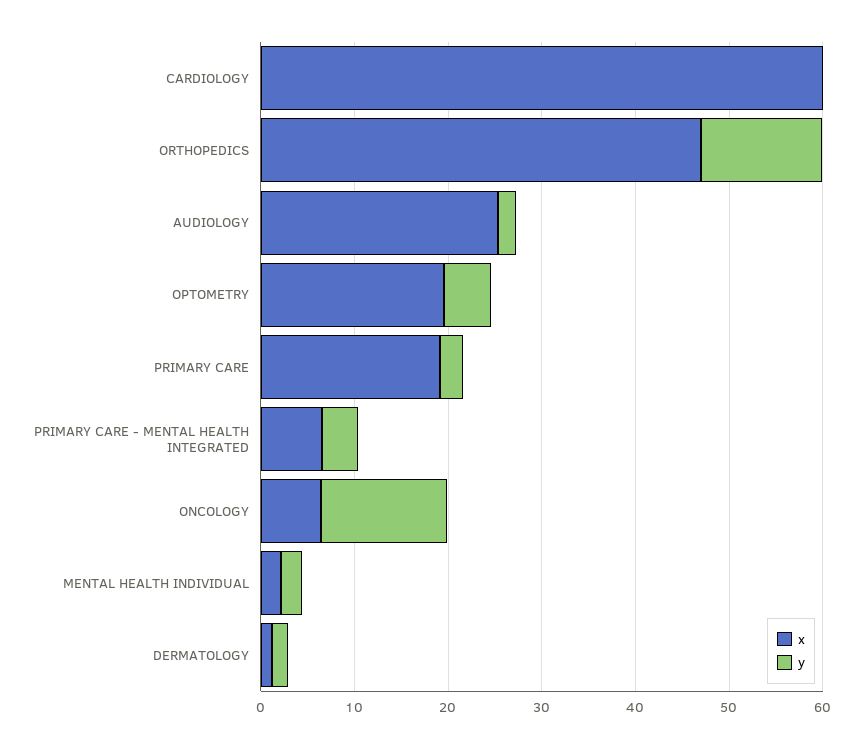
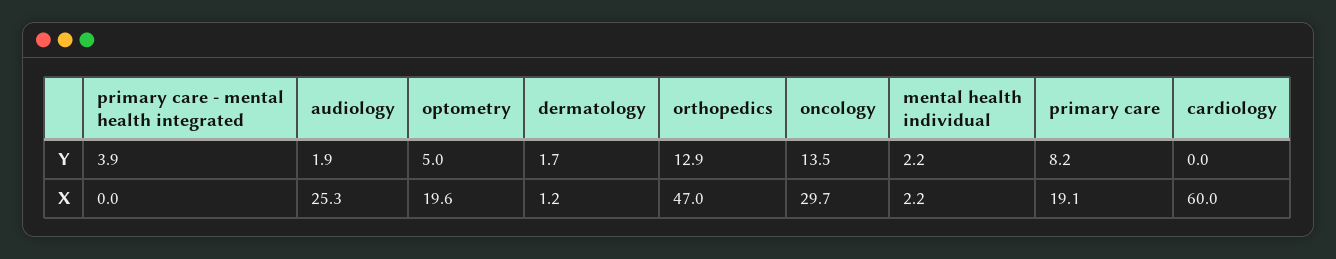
y, PRIMARY CARE: 2 -> 8.2
x, PRIMARY CARE - MENTAL HEALTH INTEGRATED: 6 -> 0
x, ONCOLOGY: 6 -> 29.7

